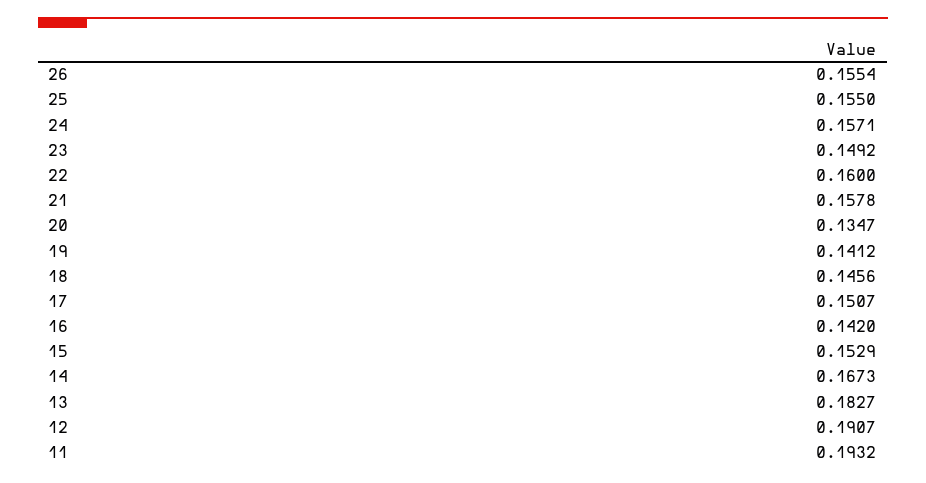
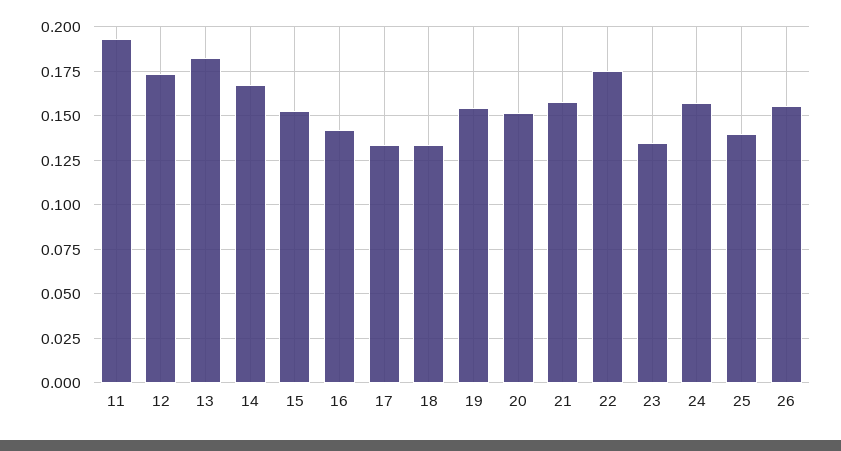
25: 0.155 -> 0.14
23: 0.1492 -> 0.135
22: 0.16 -> 0.175
20: 0.1347 -> 0.15
19: 0.1412 -> 0.155
18: 0.1456 -> 0.135
17: 0.1507 -> 0.135
12: 0.1907 -> 0.175

